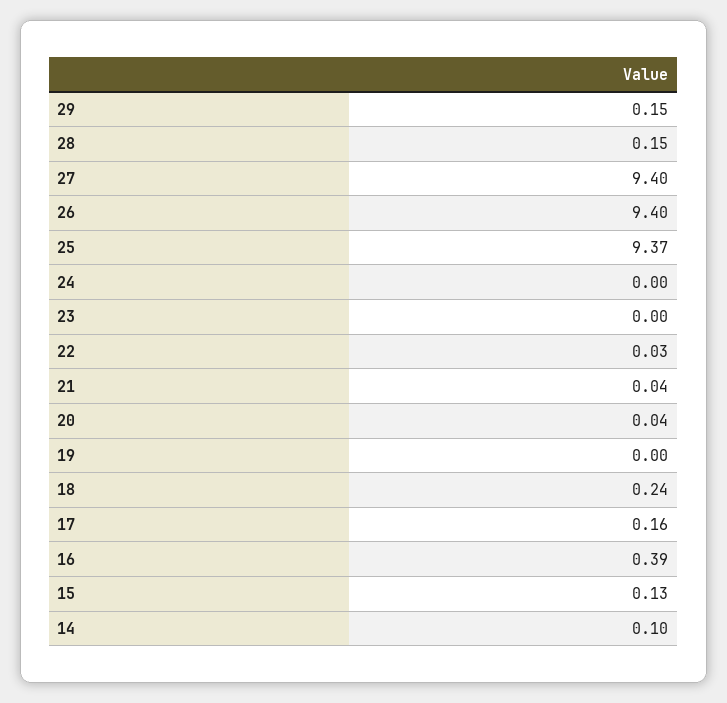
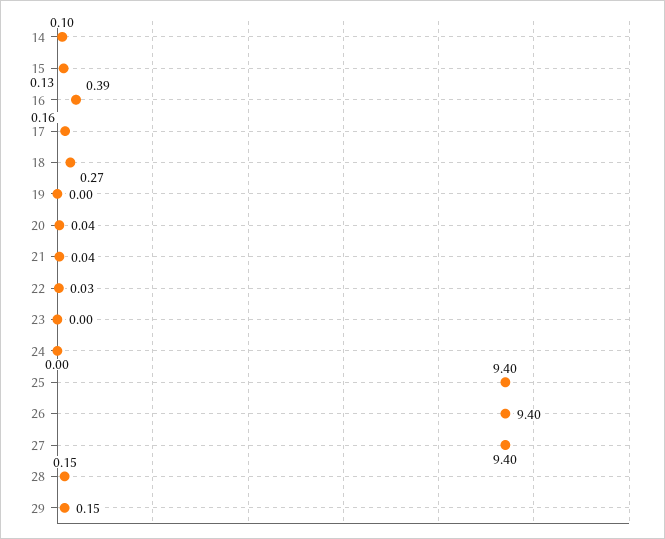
25: 9.37 -> 9.4
18: 0.24 -> 0.27

